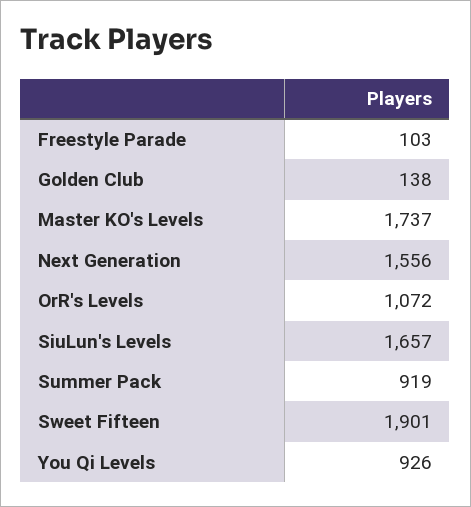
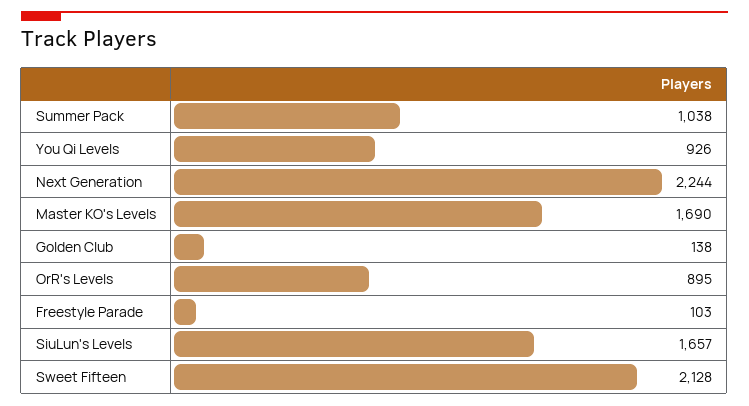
Master KO's Levels: 1737 -> 1690
Next Generation: 1556 -> 2244
OrR's Levels: 1072 -> 895
Summer Pack: 919 -> 1038
Sweet Fifteen: 1901 -> 2128

